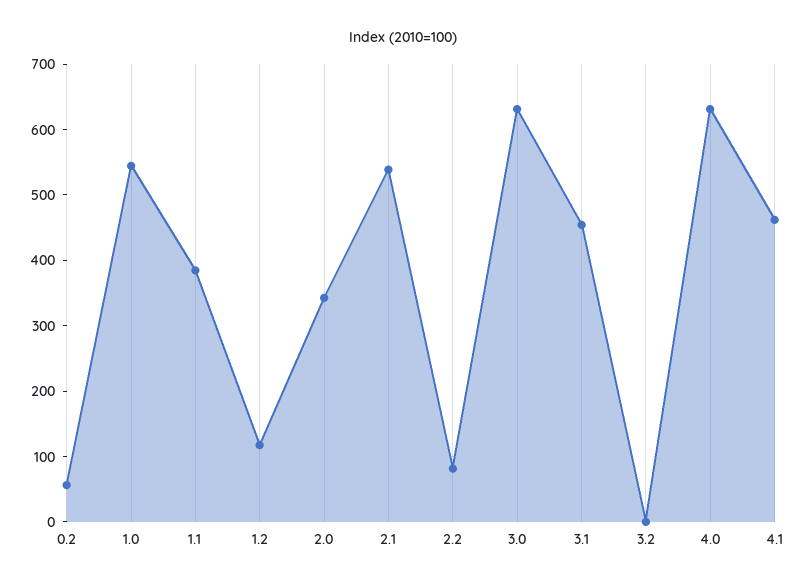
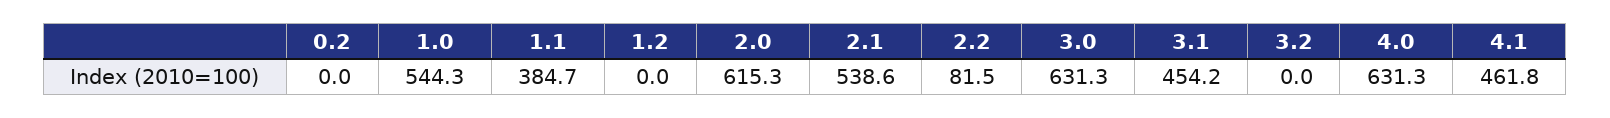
0.2: 60 -> 0
1.2: 120 -> 0
2.0: 340 -> 615.3

